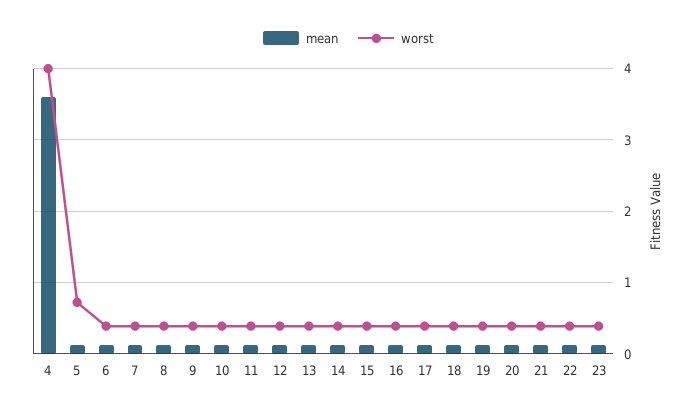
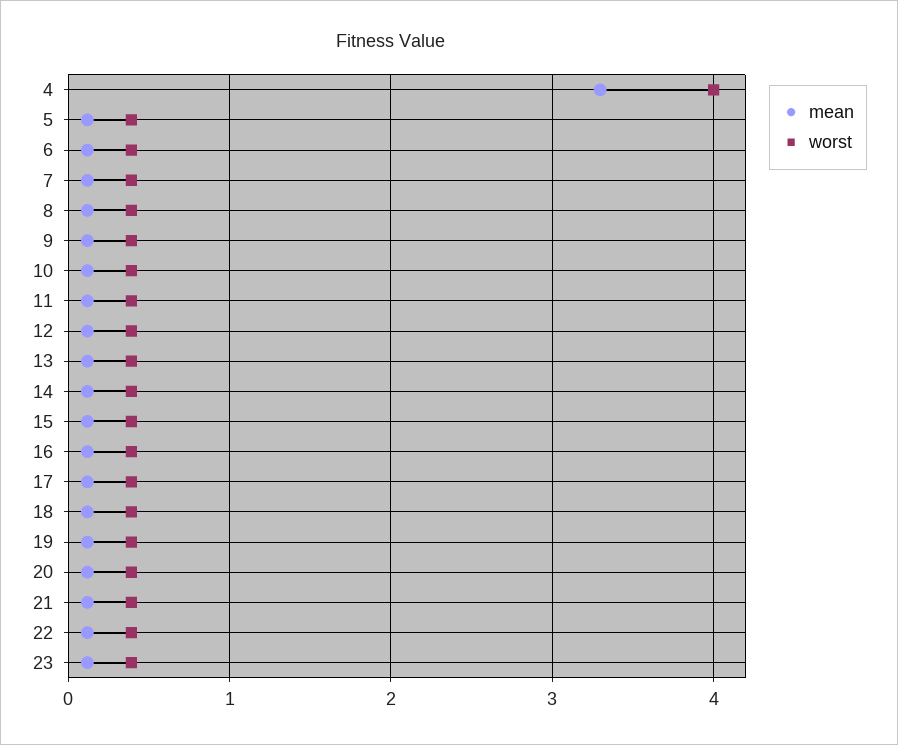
mean, 4: 3.6 -> 3.3
worst, 5: 0.7 -> 0.4

